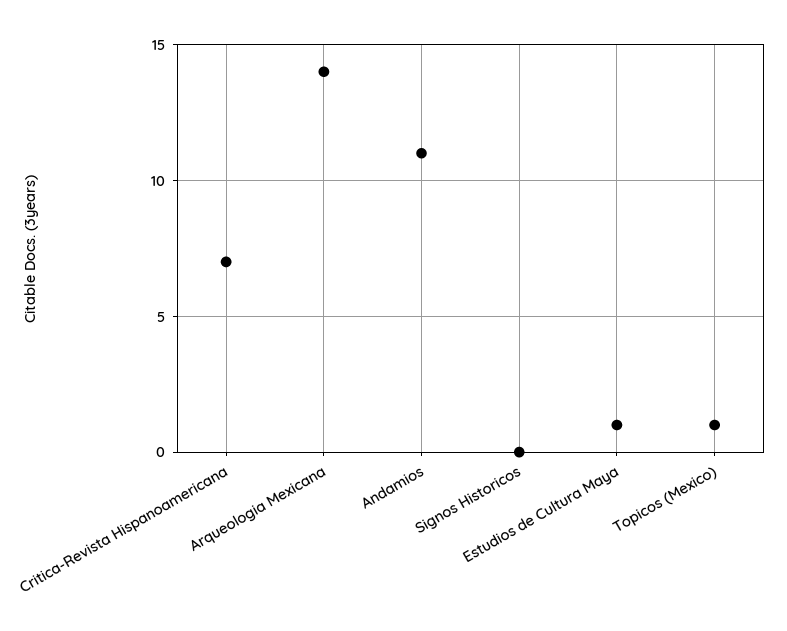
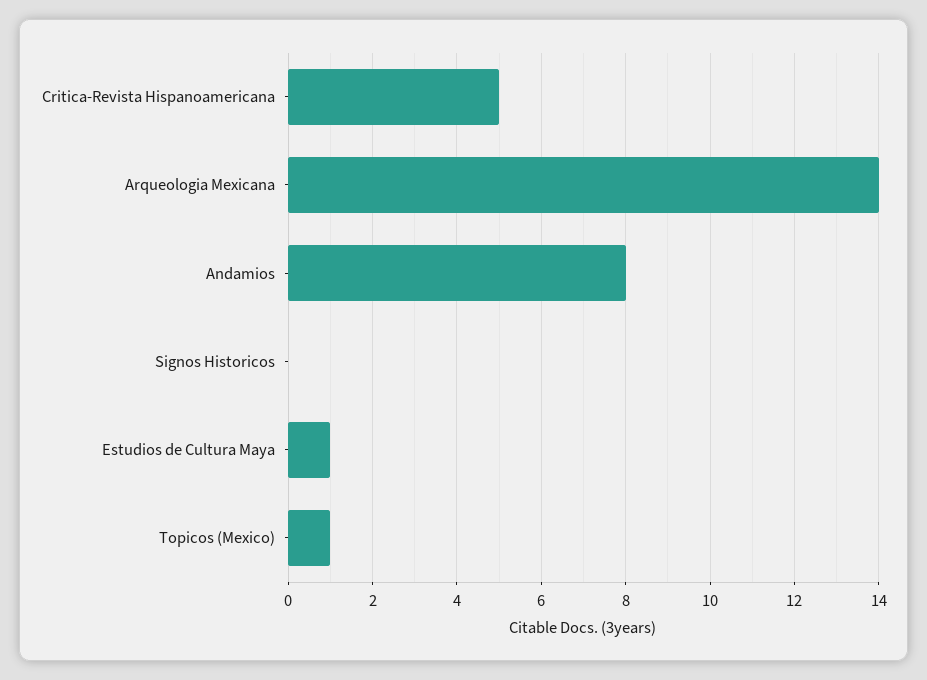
Critica-Revista Hispanoamericana: 7 -> 5
Andamios: 11 -> 8

